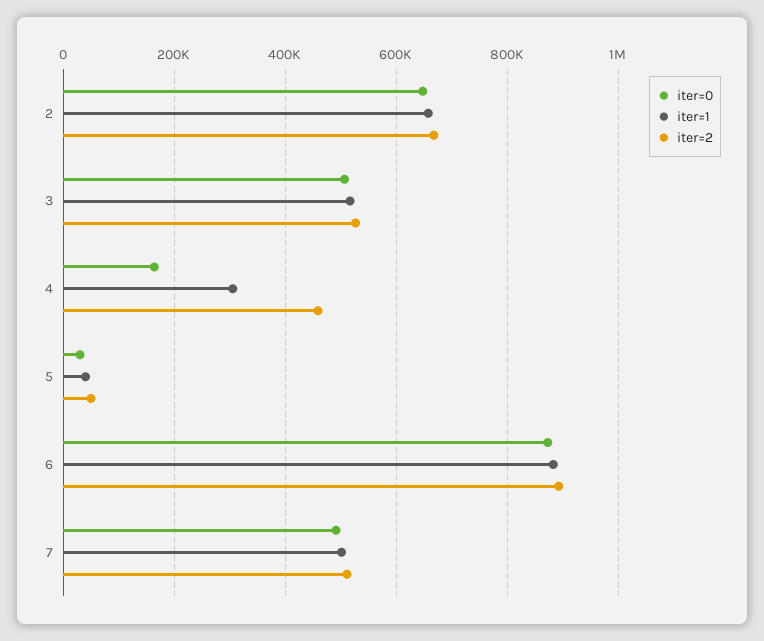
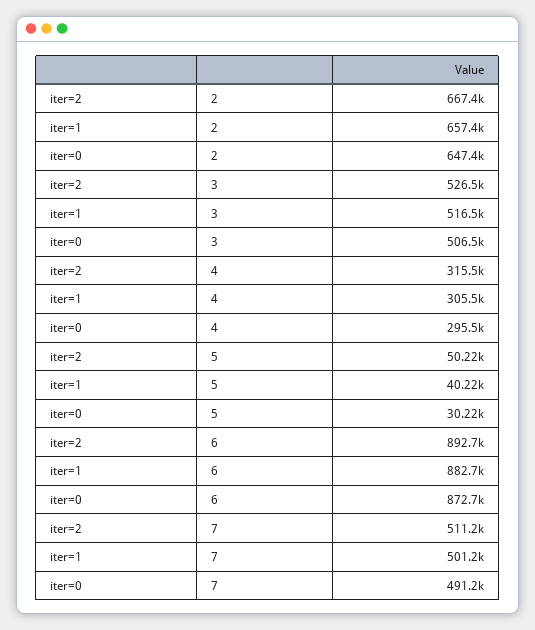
iter=0, 4: 160000 -> 295500
iter=2, 4: 460000 -> 315500

